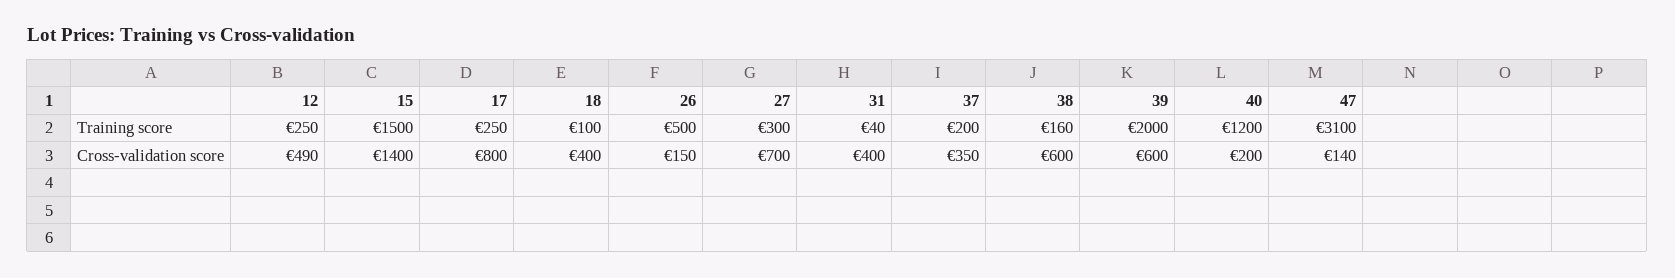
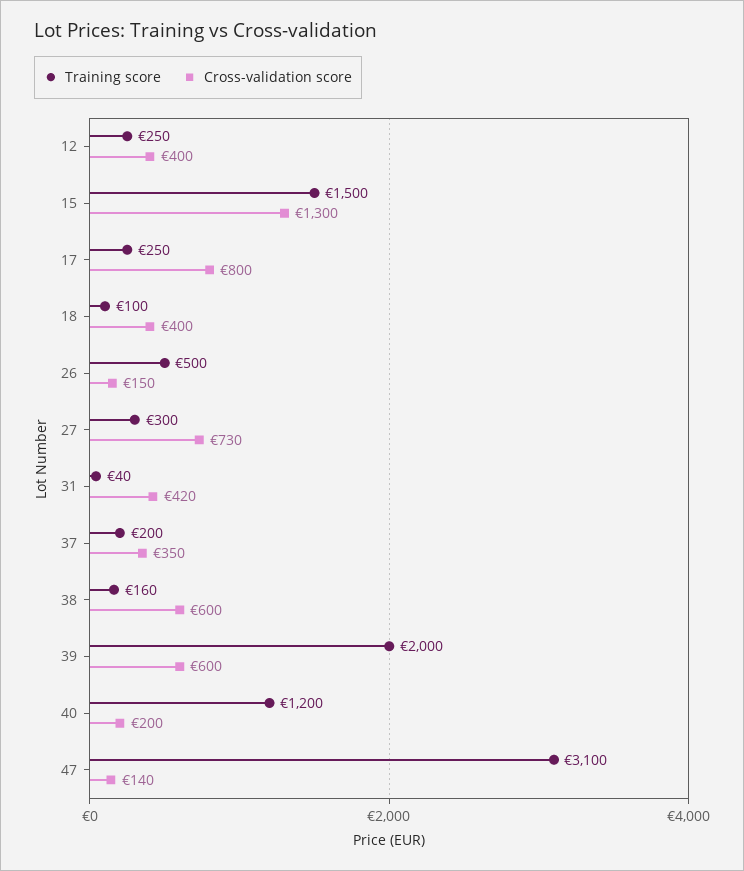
Cross-validation score, 12: 490 -> 400
Cross-validation score, 15: 1400 -> 1300
Cross-validation score, 27: 700 -> 730
Cross-validation score, 31: 400 -> 420

